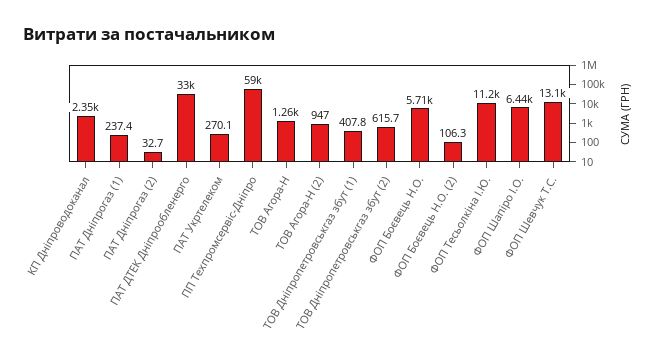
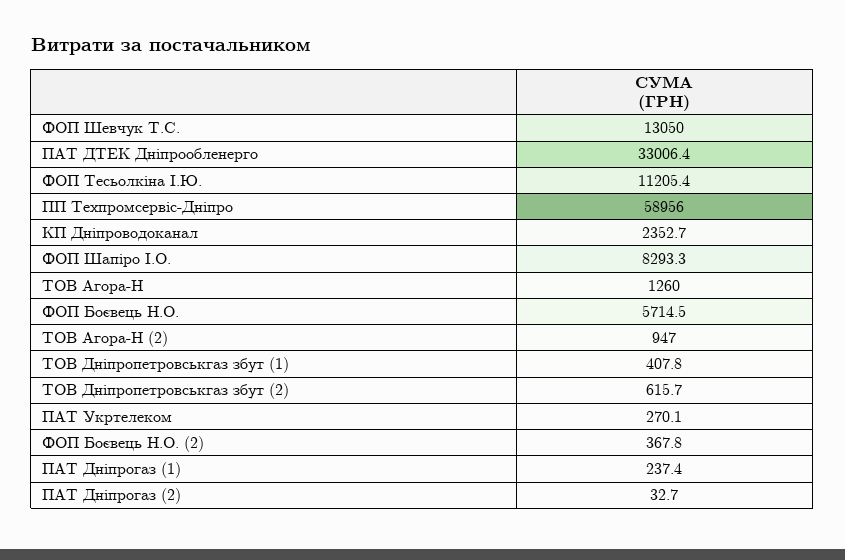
ФОП Боєвець Н.О. (2): 106.3 -> 367.8
ФОП Шапіро І.О.: 6440 -> 8293.3

